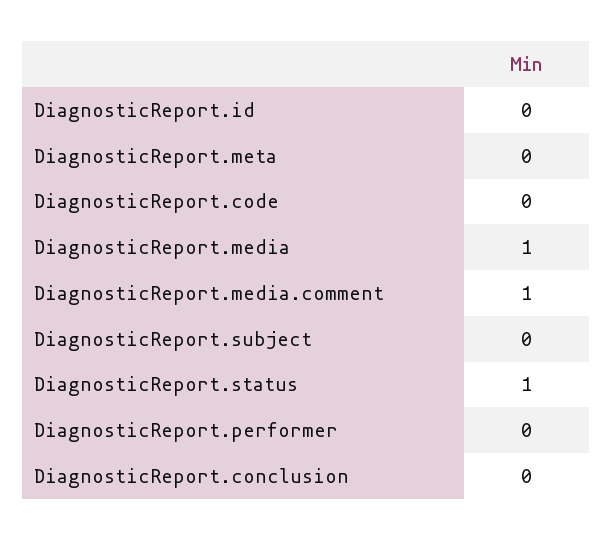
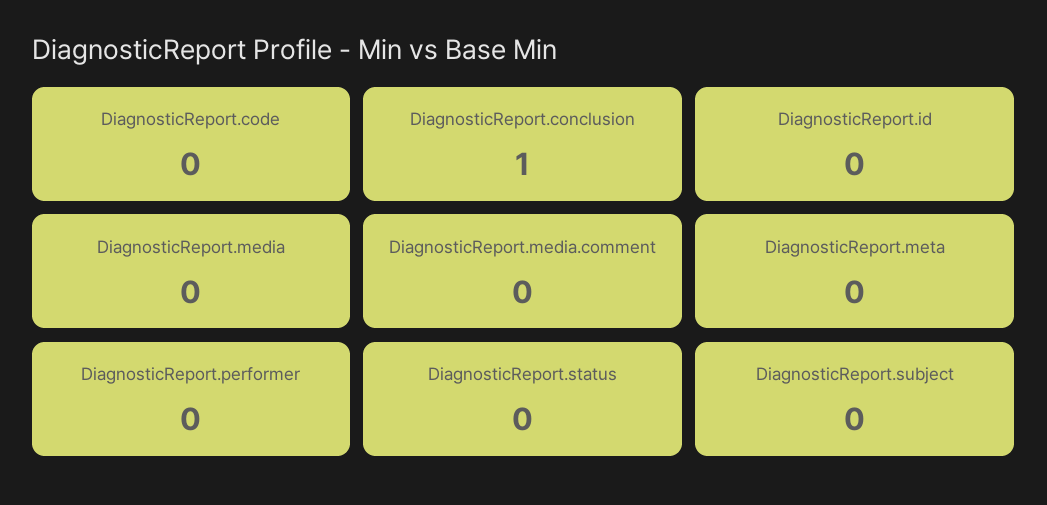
DiagnosticReport.media: 1 -> 0
DiagnosticReport.media.comment: 1 -> 0
DiagnosticReport.status: 1 -> 0
DiagnosticReport.conclusion: 0 -> 1

